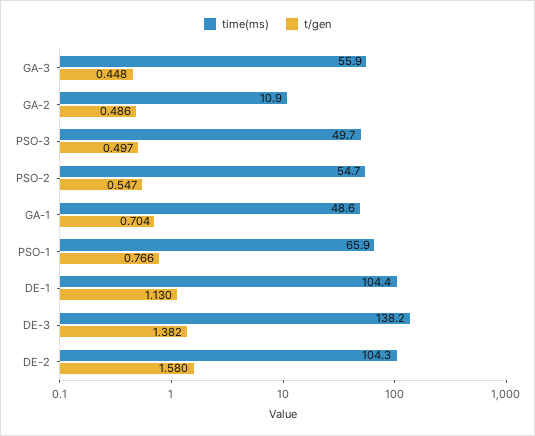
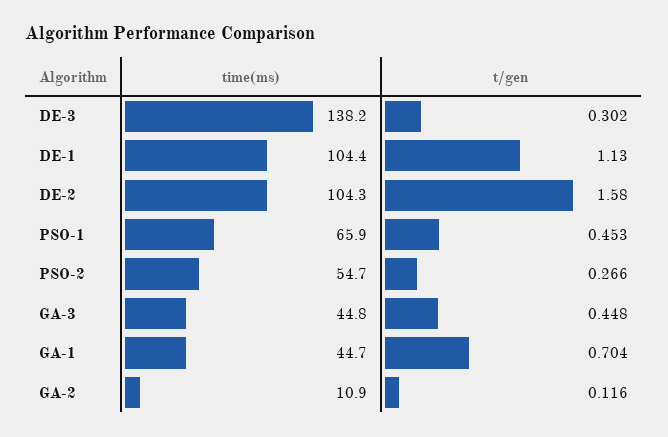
time(ms), GA-3: 55.9 -> 44.8
t/gen, GA-2: 0.486 -> 0.116
time(ms), PSO-3: 49.7 -> none
t/gen, PSO-3: 0.497 -> none
t/gen, PSO-2: 0.547 -> 0.266
time(ms), GA-1: 48.6 -> 44.7
t/gen, PSO-1: 0.766 -> 0.453
t/gen, DE-3: 1.382 -> 0.302

